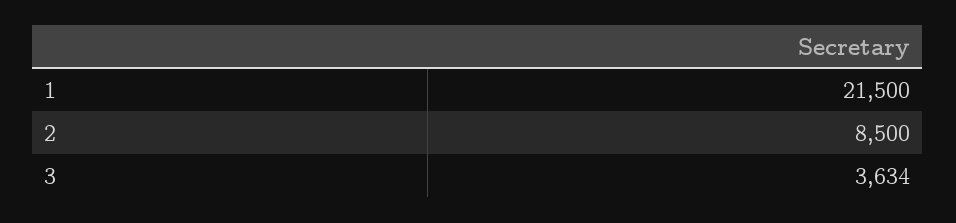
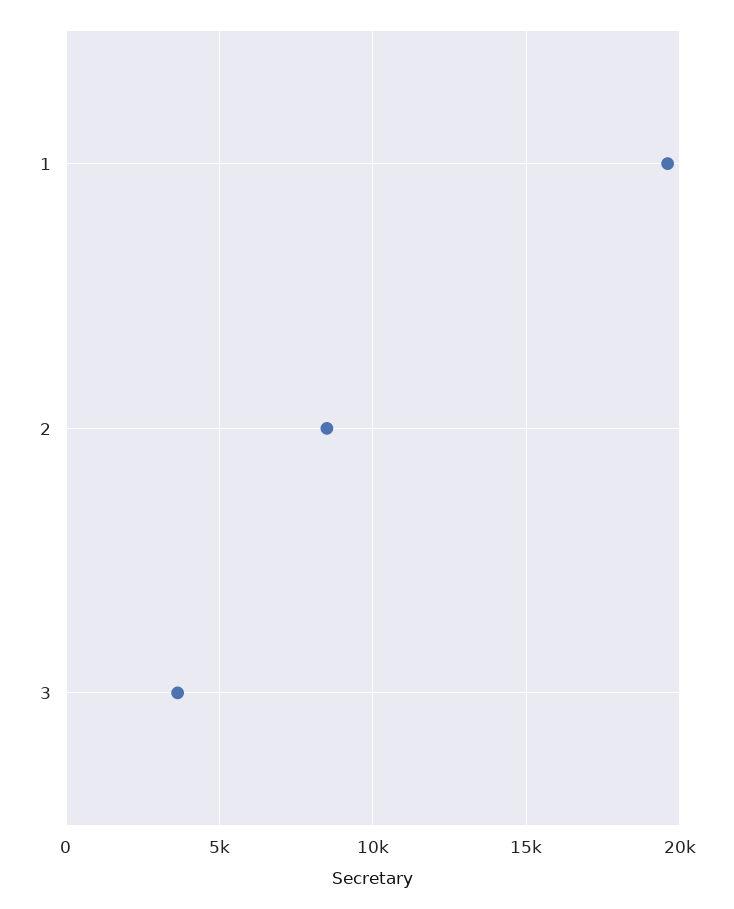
1: 21500 -> 19500

